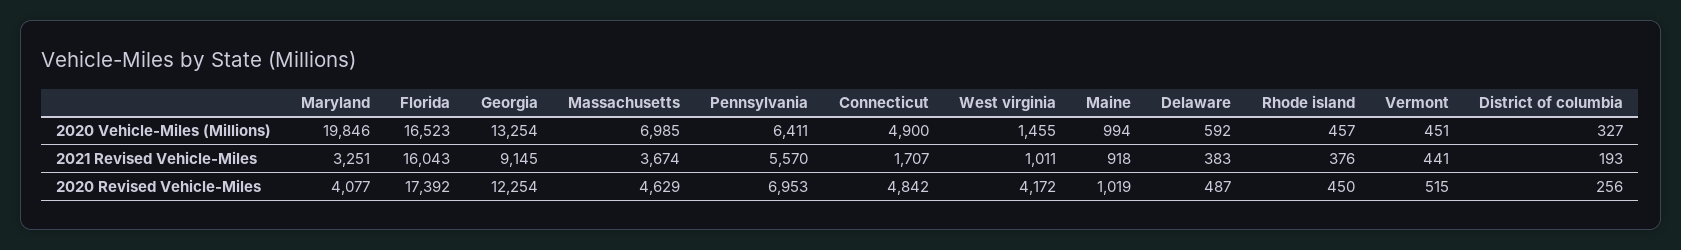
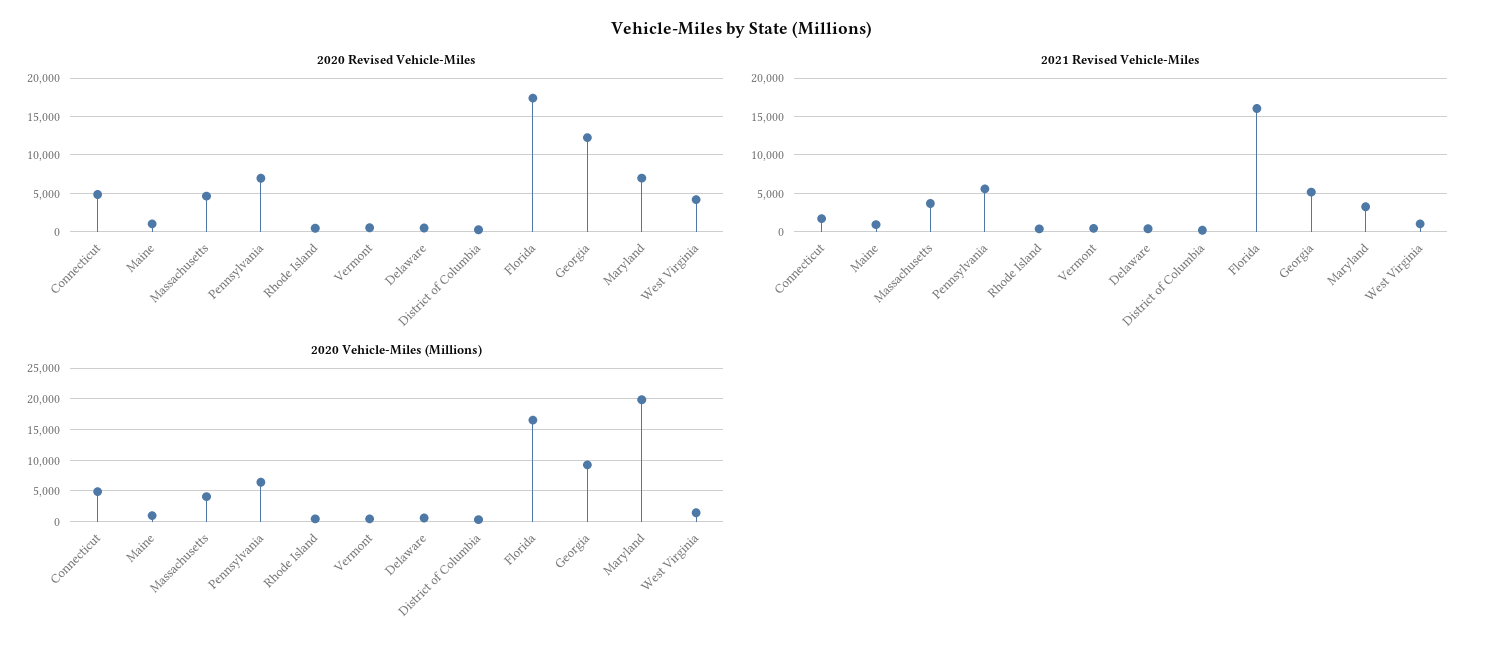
2020 Vehicle-Miles (Millions), Georgia: 13254 -> 9000
2020 Vehicle-Miles (Millions), Massachusetts: 6985 -> 4000
2021 Revised Vehicle-Miles, Georgia: 9145 -> 5000
2020 Revised Vehicle-Miles, Maryland: 4077 -> 7000

